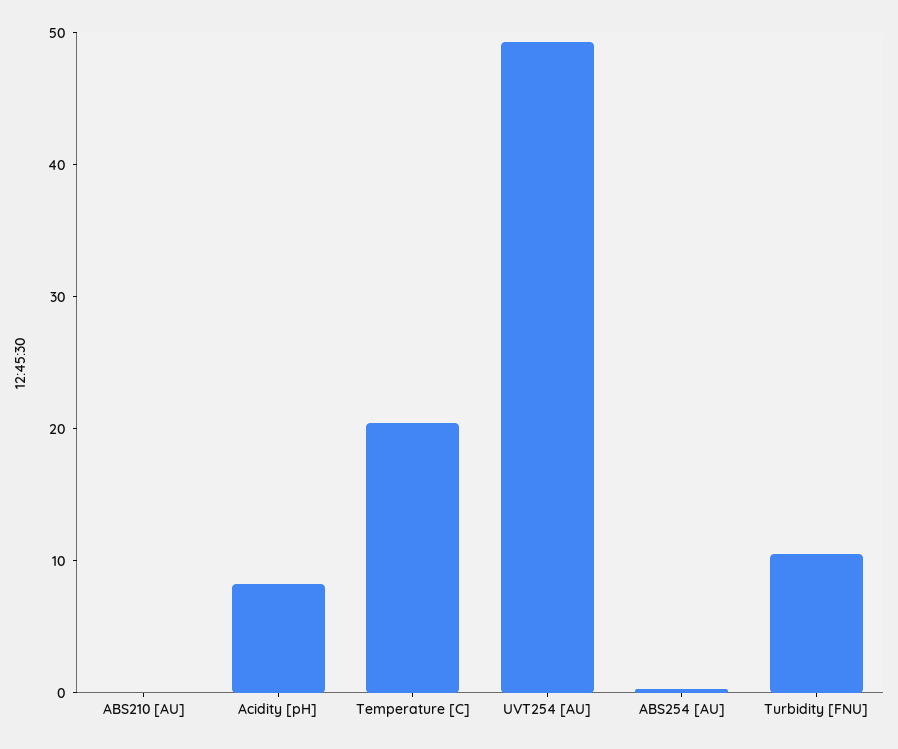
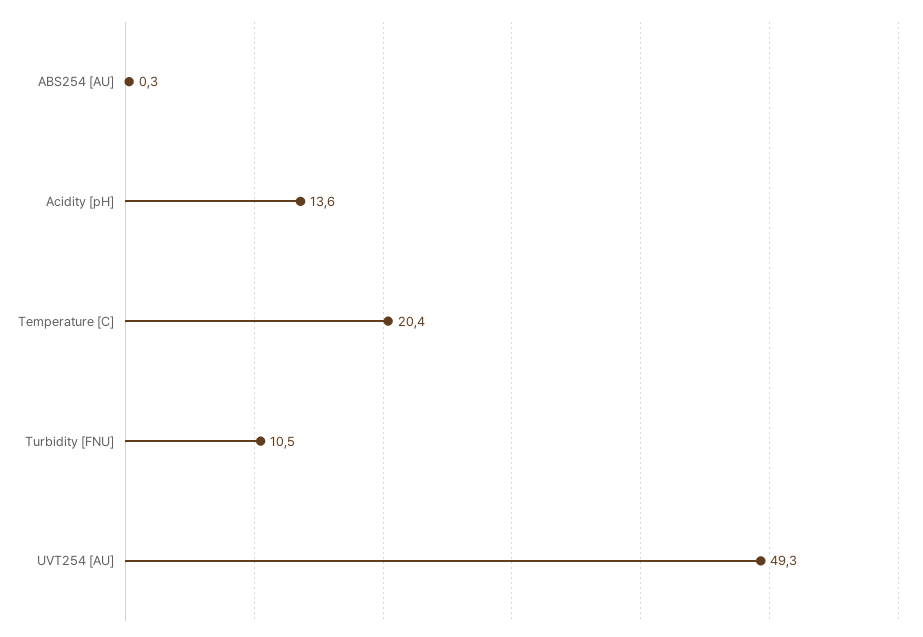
ABS210 [AU]: 0 -> none
Acidity [pH]: 8 -> 13.6

